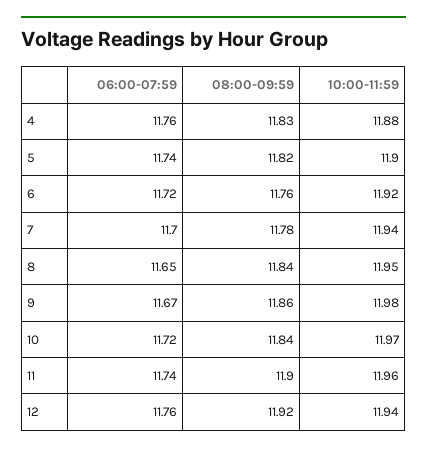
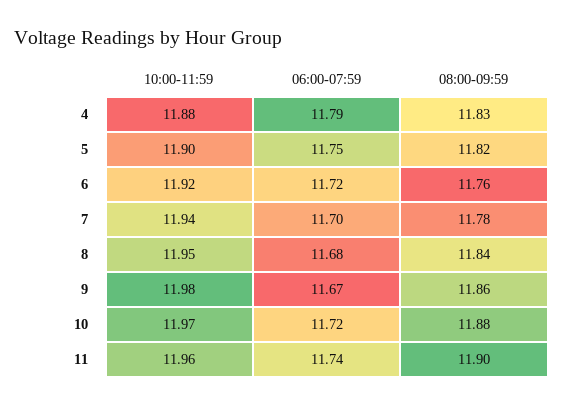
06:00-07:59, 4: 11.76 -> 11.79
06:00-07:59, 5: 11.74 -> 11.75
06:00-07:59, 8: 11.65 -> 11.68
08:00-09:59, 10: 11.84 -> 11.88
06:00-07:59, 12: 11.76 -> none
08:00-09:59, 12: 11.92 -> none
10:00-11:59, 12: 11.94 -> none

